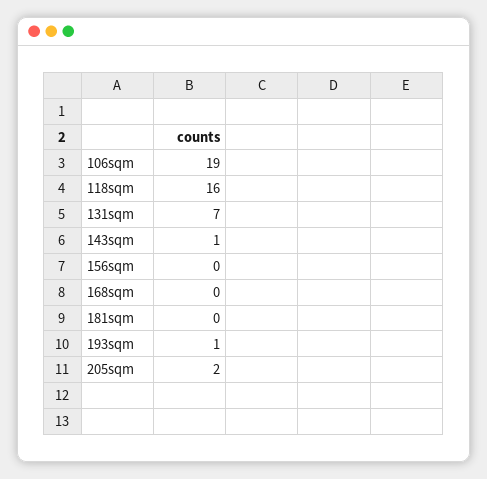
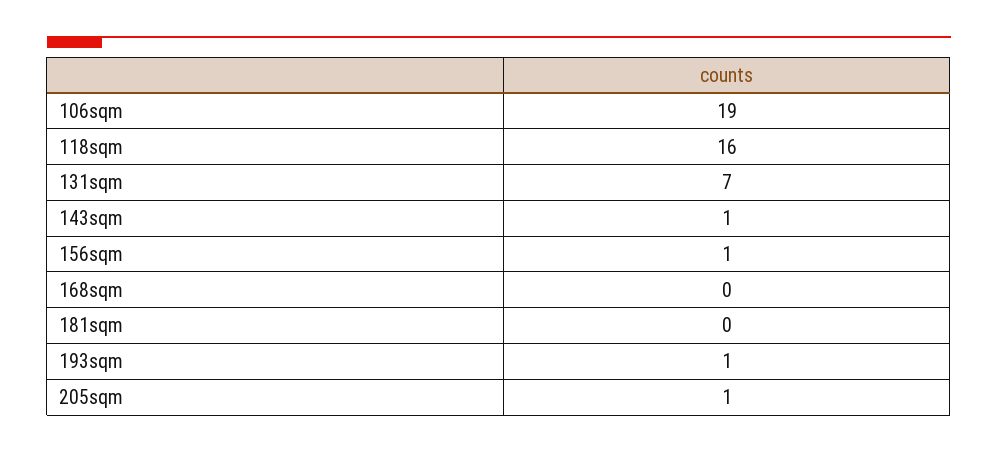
156sqm: 0 -> 1
205sqm: 2 -> 1

